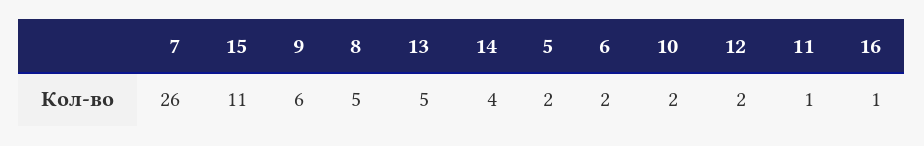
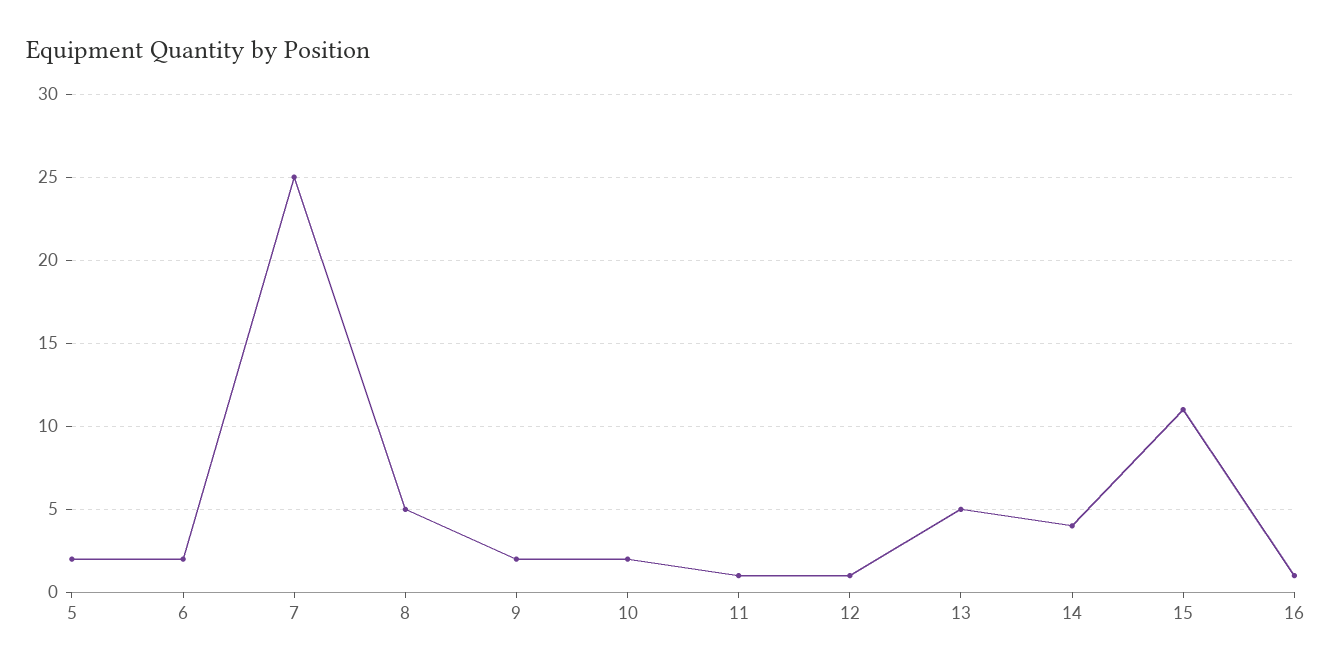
7: 26 -> 25
9: 6 -> 2
12: 2 -> 1

